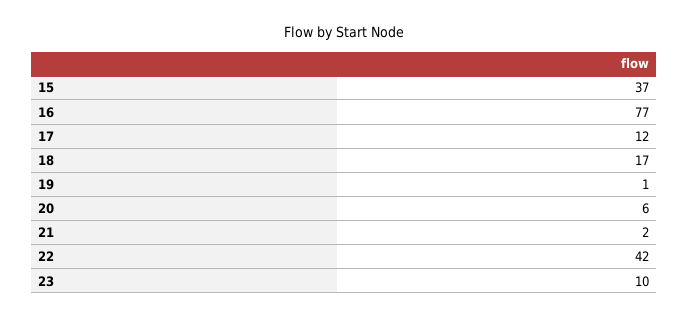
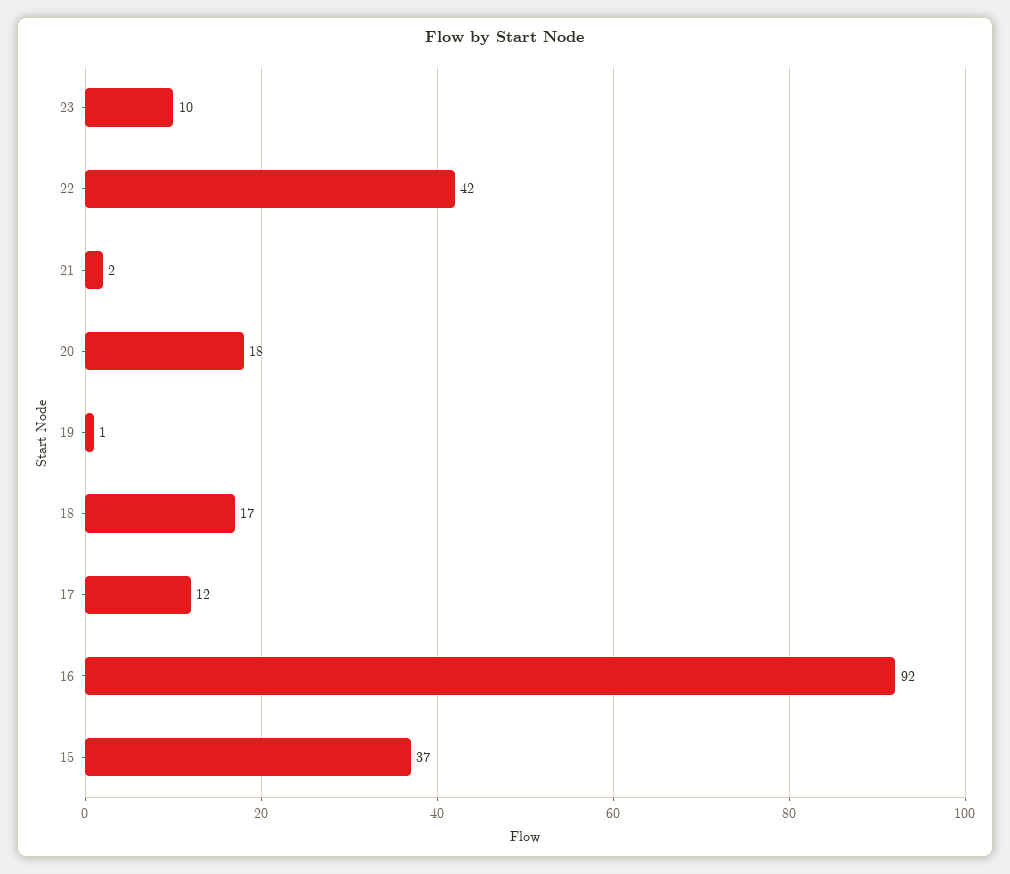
16: 77 -> 92
20: 6 -> 18

